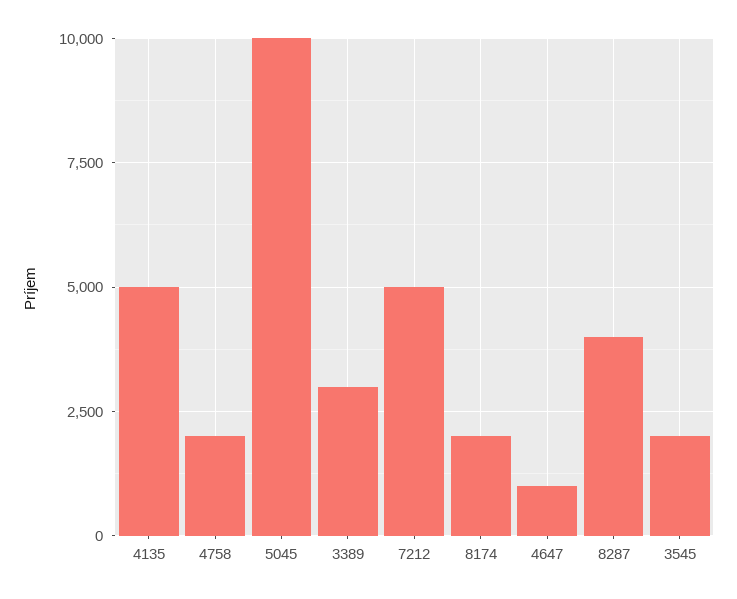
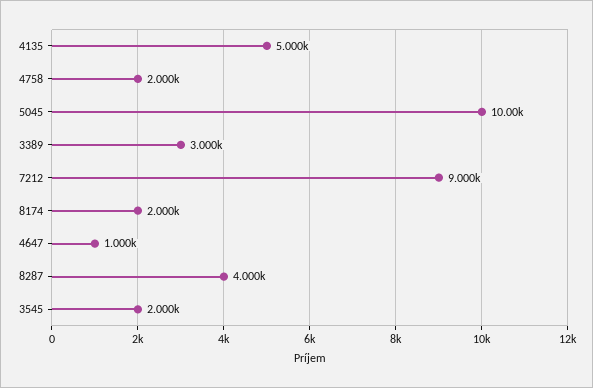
7212: 5000 -> 9000

